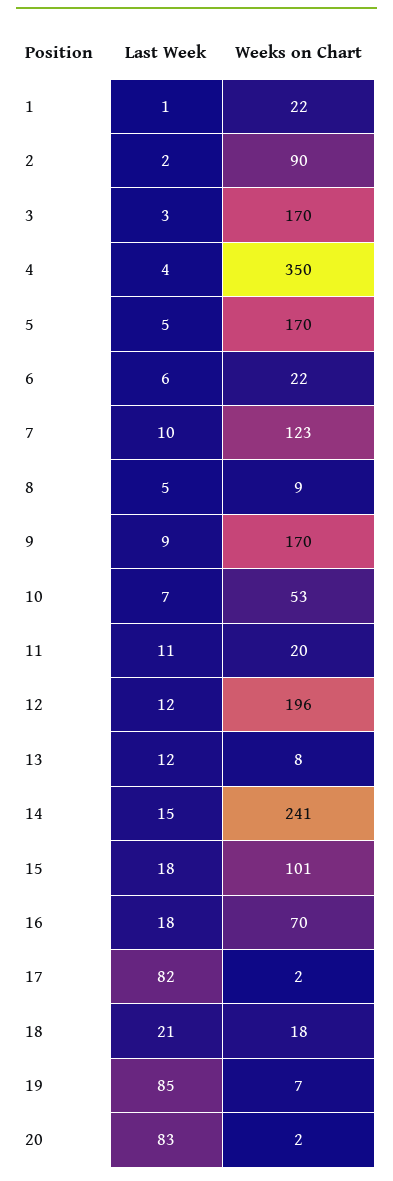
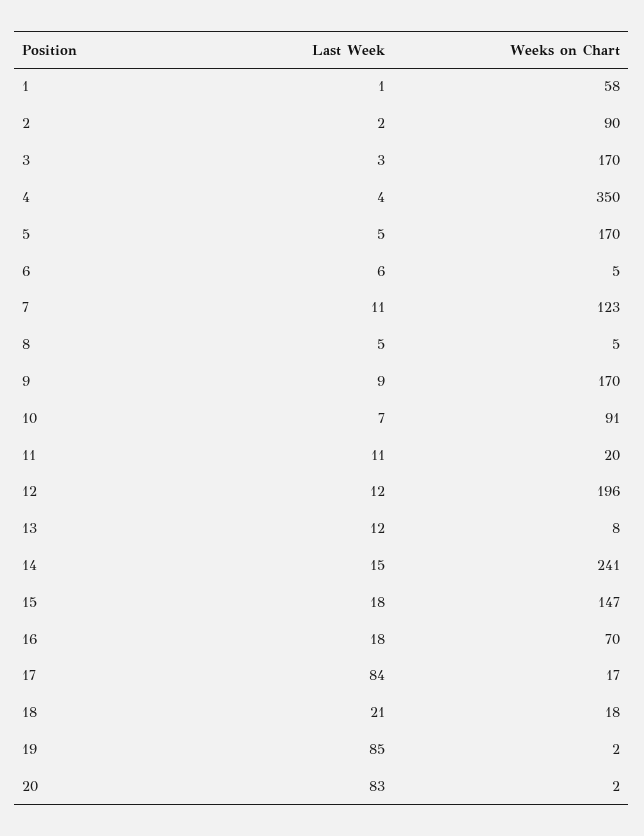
Weeks on Chart, 1: 22 -> 58
Weeks on Chart, 6: 22 -> 5
Last Week, 7: 10 -> 11
Weeks on Chart, 8: 9 -> 5
Weeks on Chart, 10: 53 -> 91
Weeks on Chart, 15: 101 -> 147
Last Week, 17: 82 -> 84
Weeks on Chart, 17: 2 -> 17
Weeks on Chart, 19: 7 -> 2

